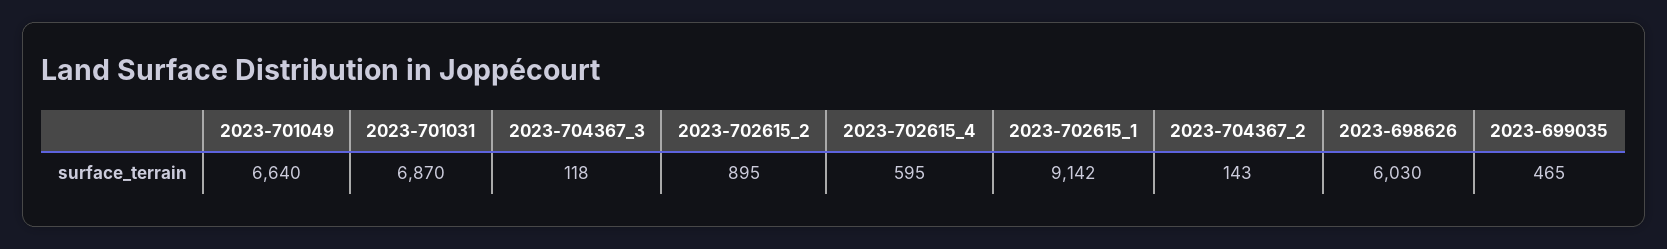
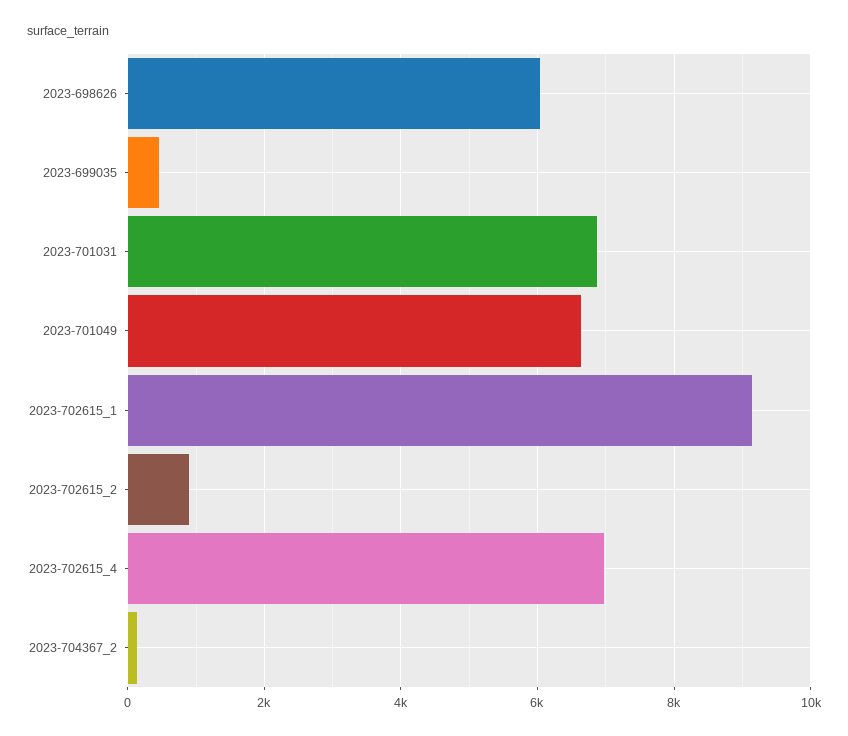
2023-704367_3: 118 -> none
2023-702615_4: 595 -> 7000

